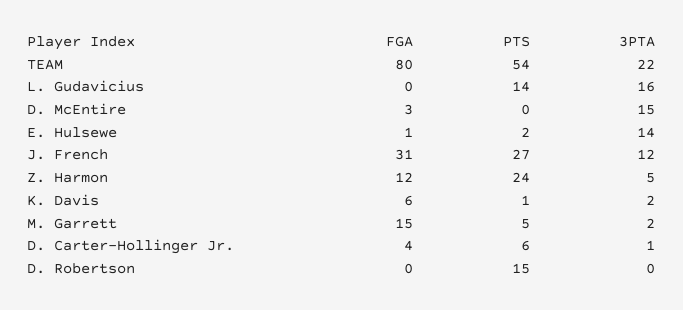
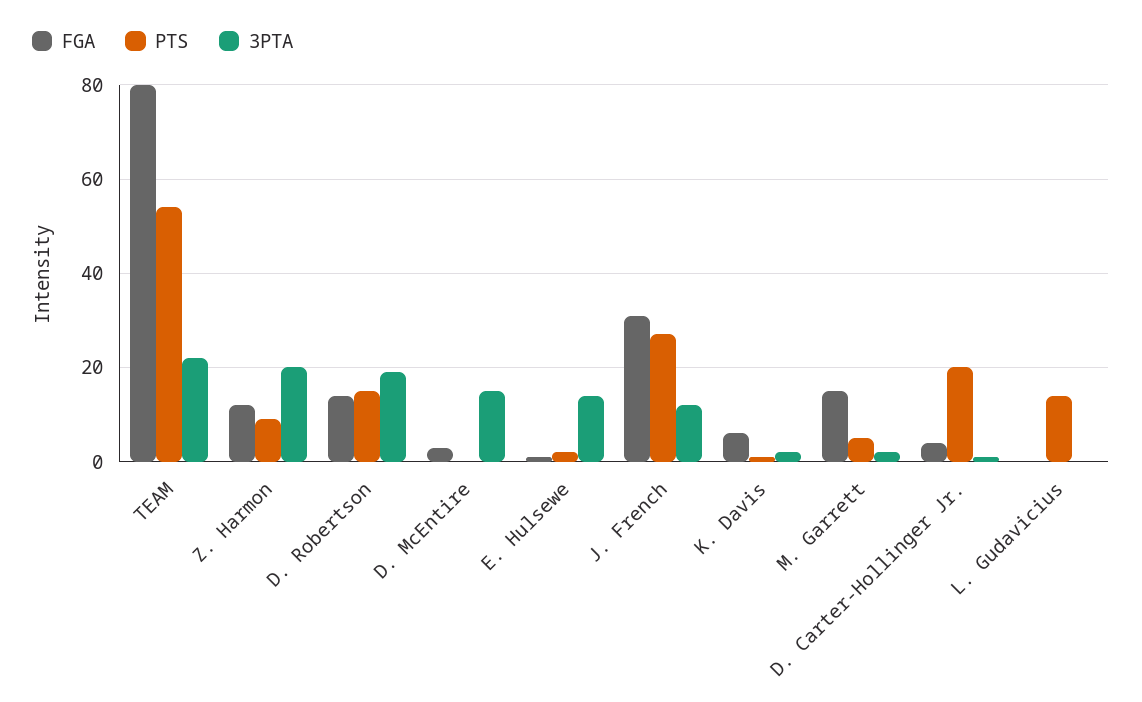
3PTA, L. Gudavicius: 16 -> 0
PTS, Z. Harmon: 24 -> 10
3PTA, Z. Harmon: 5 -> 20
PTS, D. Carter-Hollinger Jr.: 6 -> 20
FGA, D. Robertson: 0 -> 15
3PTA, D. Robertson: 0 -> 20

